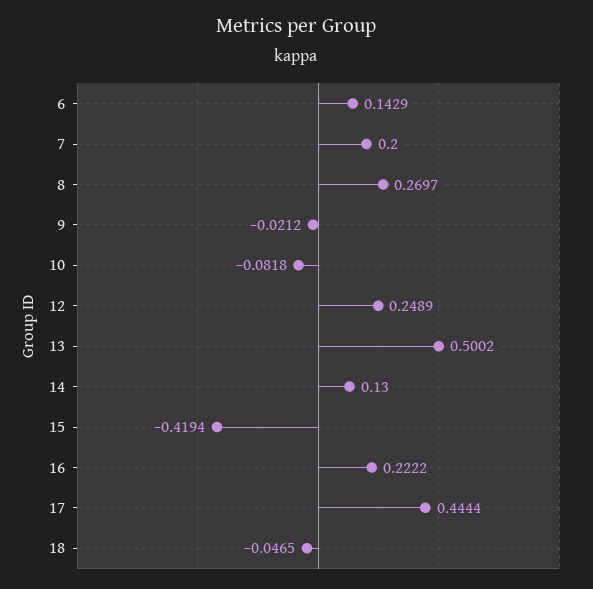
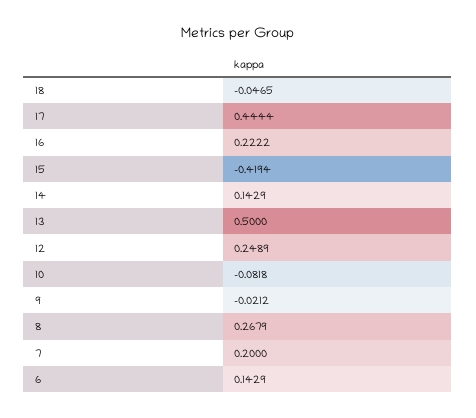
8: 0.2697 -> 0.2679
13: 0.5002 -> 0.5
14: 0.13 -> 0.1429

